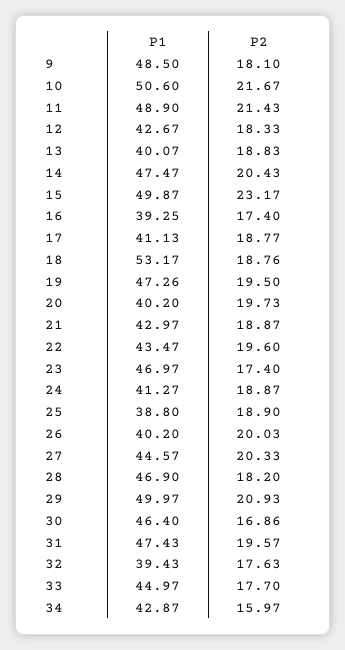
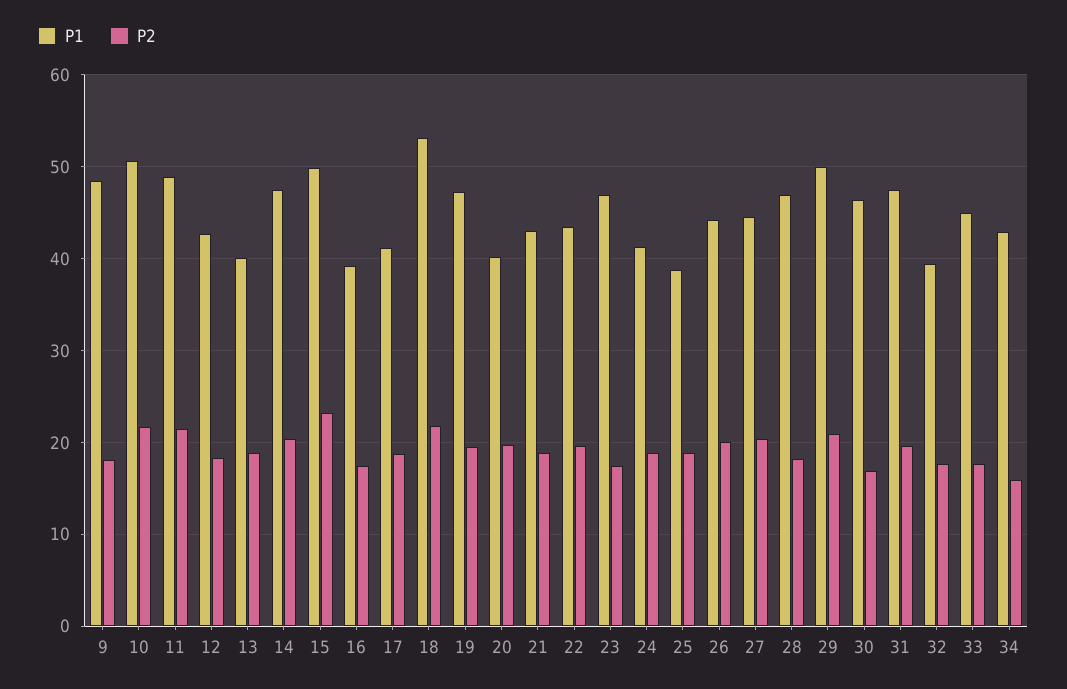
P2, 18: 18.76 -> 22
P1, 26: 40.2 -> 44

